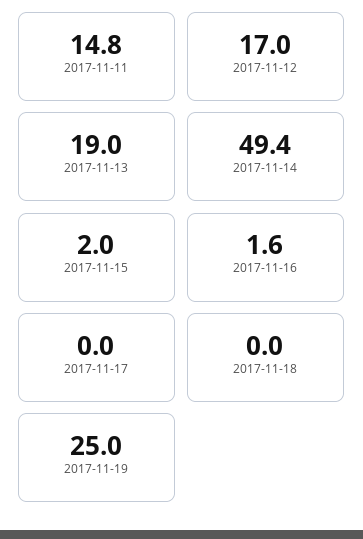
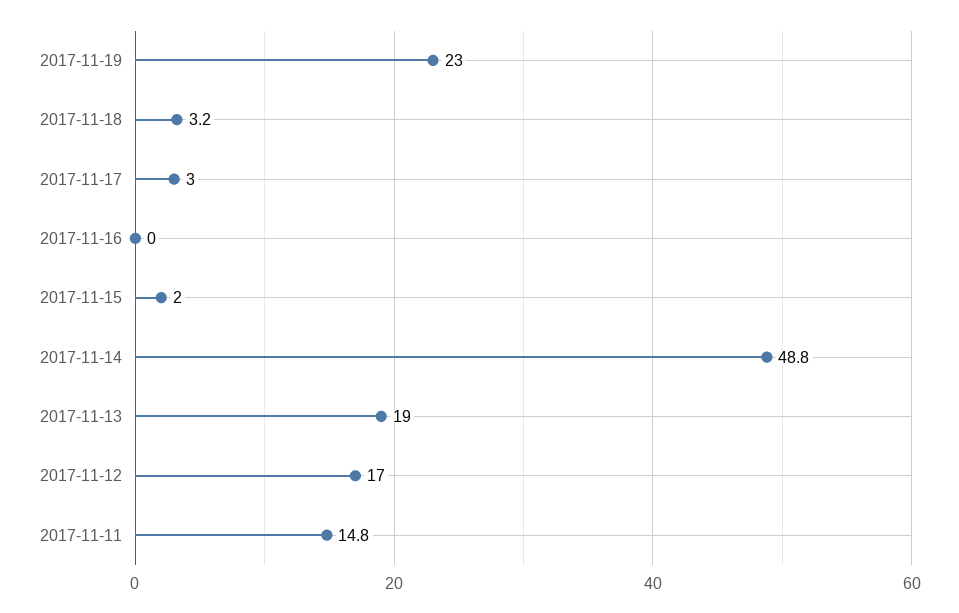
2017-11-14: 49.4 -> 48.8
2017-11-16: 1.6 -> 0
2017-11-17: 0 -> 3
2017-11-18: 0 -> 3.2
2017-11-19: 25 -> 23

